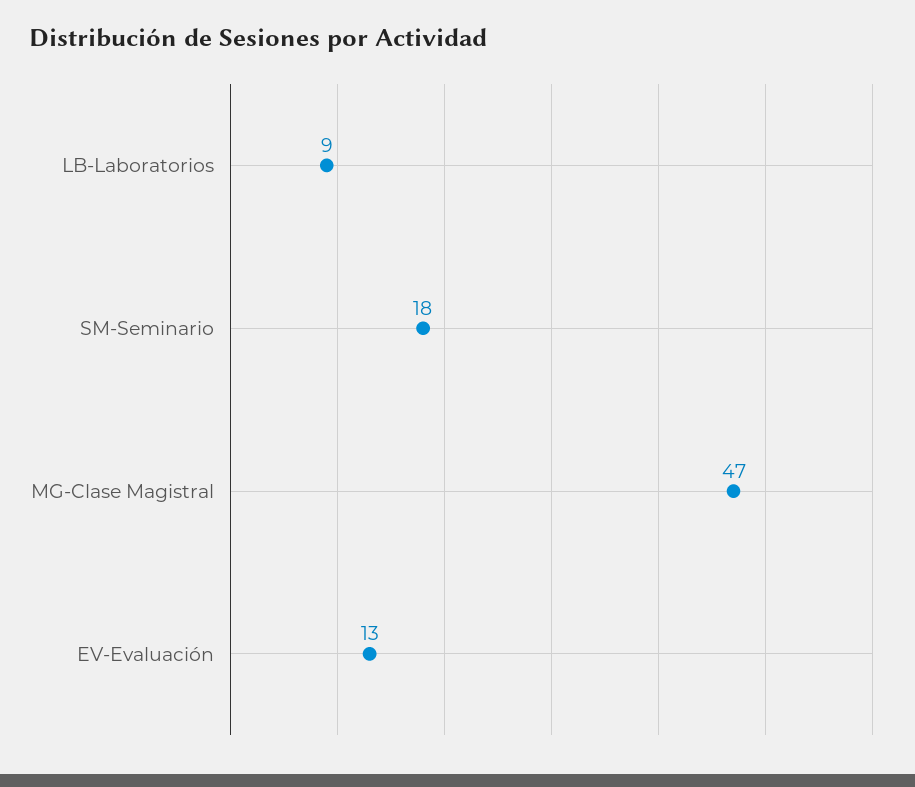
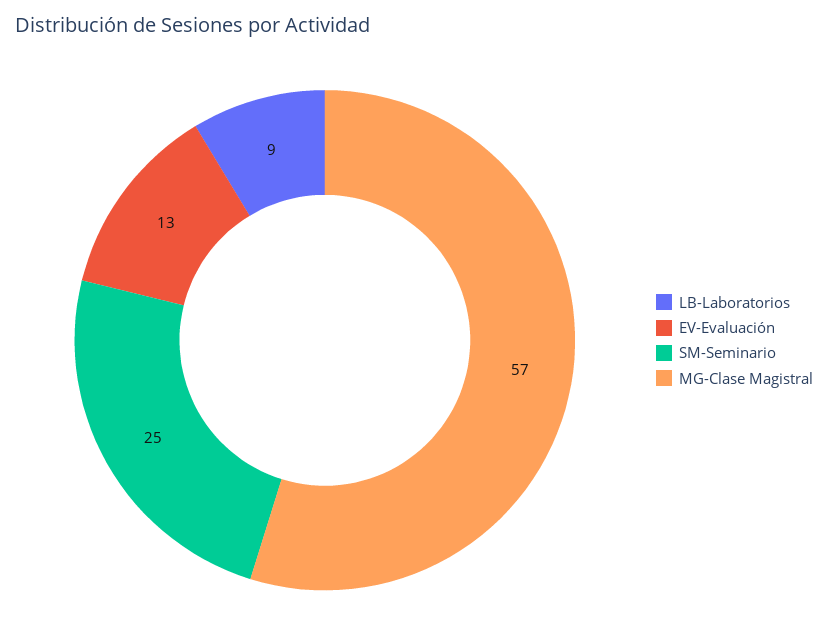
SM-Seminario: 18 -> 25
MG-Clase Magistral: 47 -> 57

